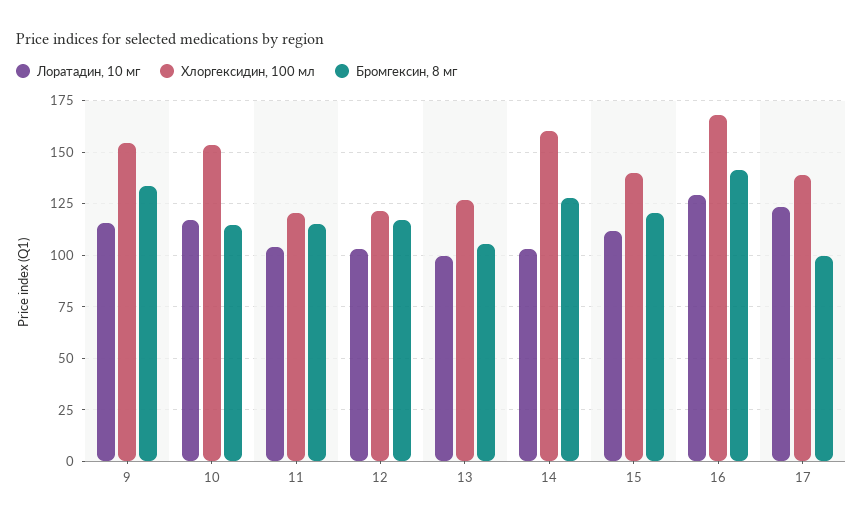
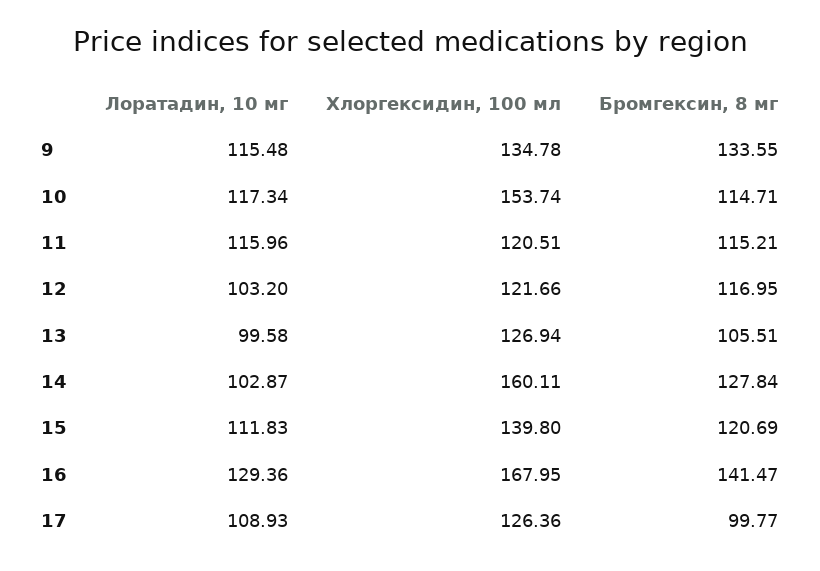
Хлоргексидин, 100 мл, 9: 155 -> 134.78
Лоратадин, 10 мг, 11: 105 -> 115.96
Лоратадин, 10 мг, 17: 125 -> 108.93
Хлоргексидин, 100 мл, 17: 140 -> 126.36

